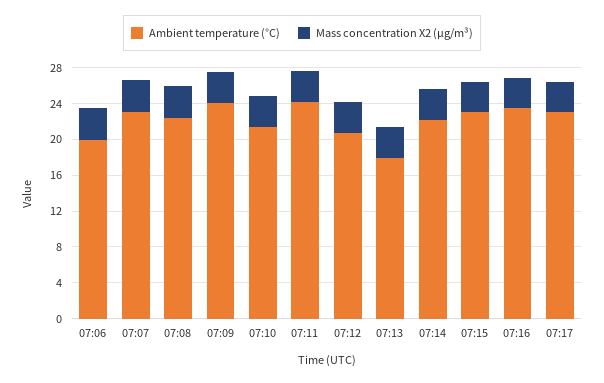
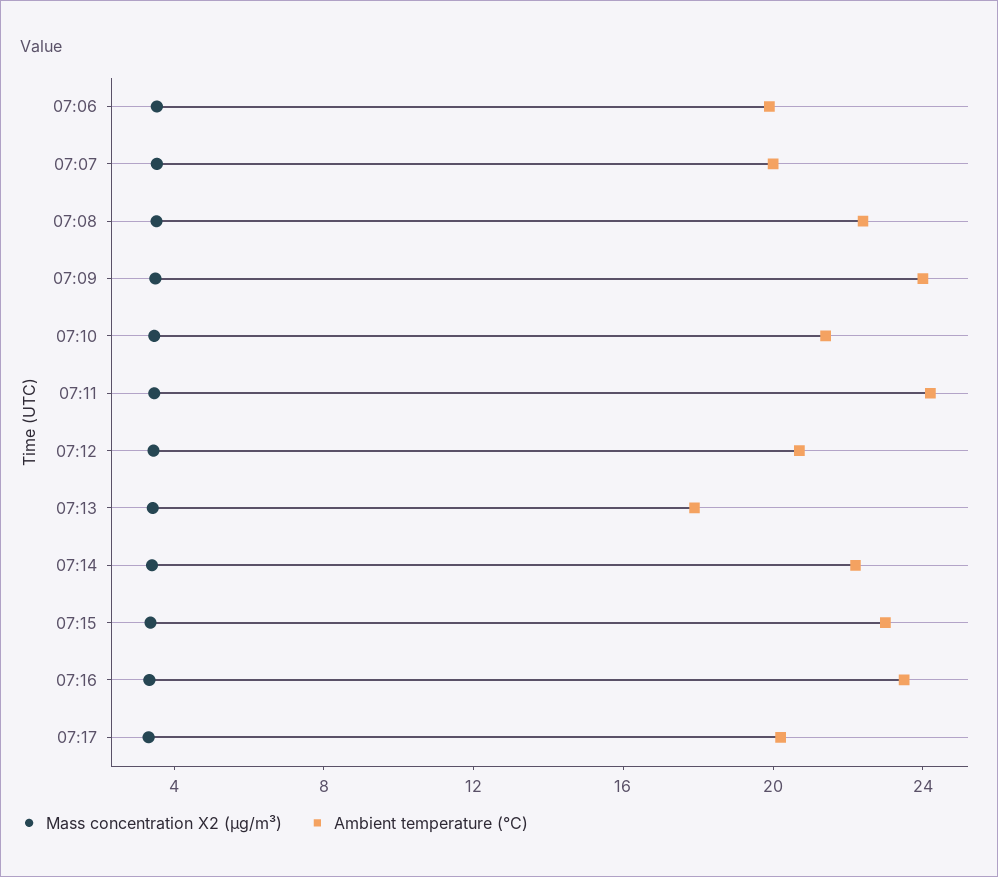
Ambient temperature (°C), 07:07: 23 -> 20
Ambient temperature (°C), 07:17: 23 -> 20

